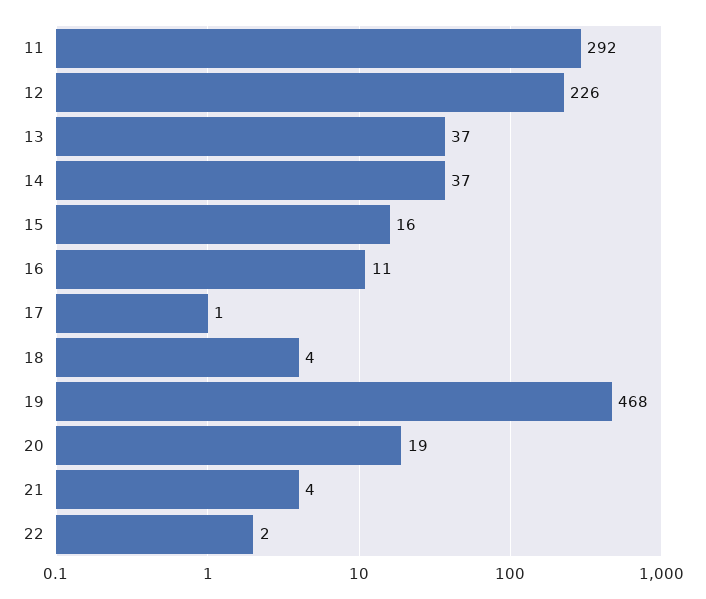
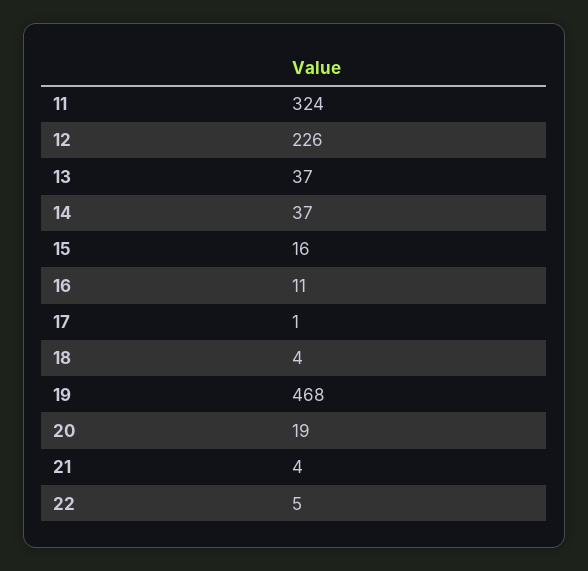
11: 292 -> 324
22: 2 -> 5

